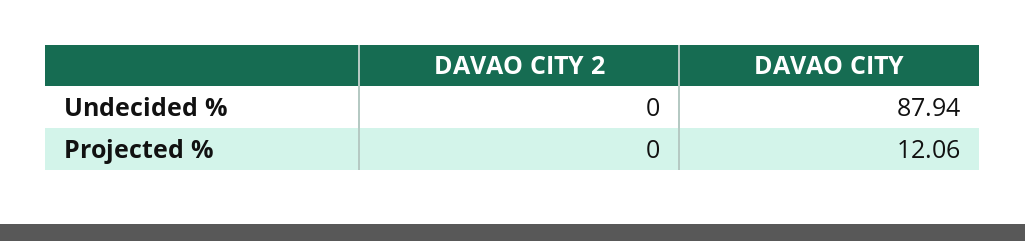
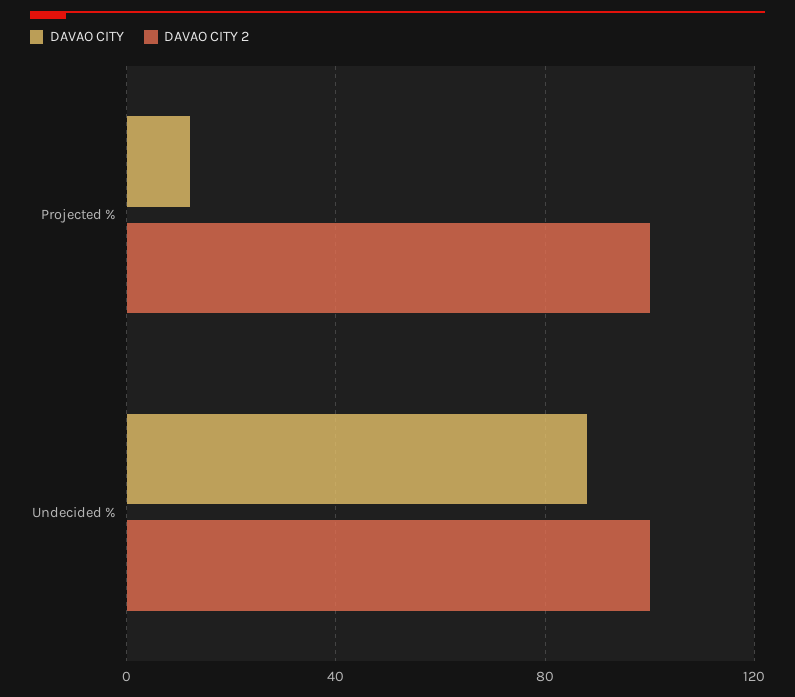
DAVAO CITY 2, Undecided %: 0 -> 100
DAVAO CITY 2, Projected %: 0 -> 100

